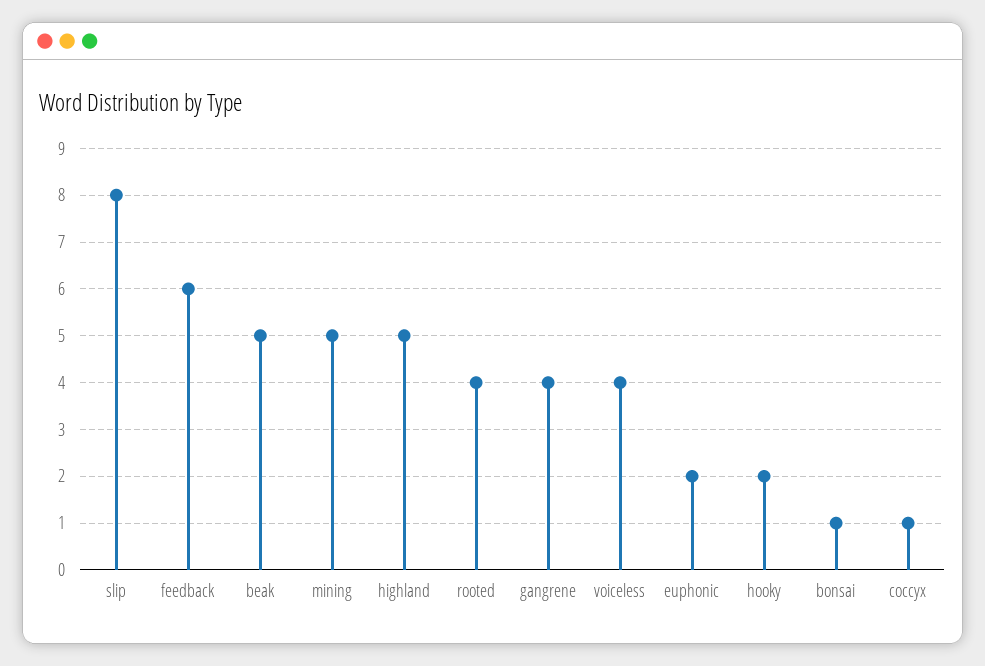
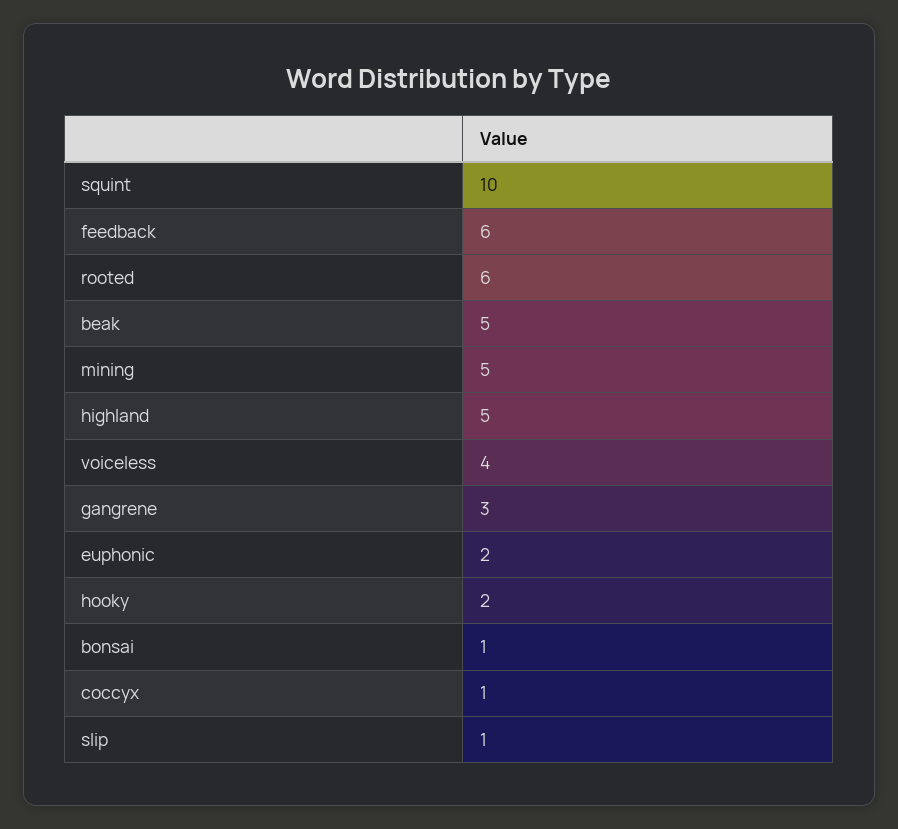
slip: 8 -> 1
rooted: 4 -> 6
gangrene: 4 -> 3
squint: none -> 10

